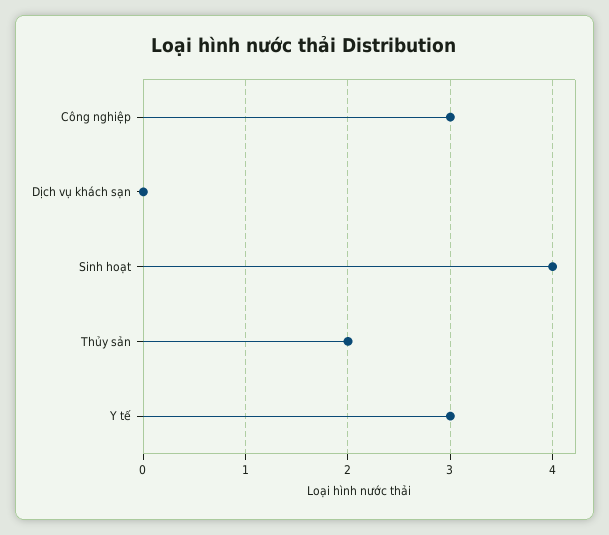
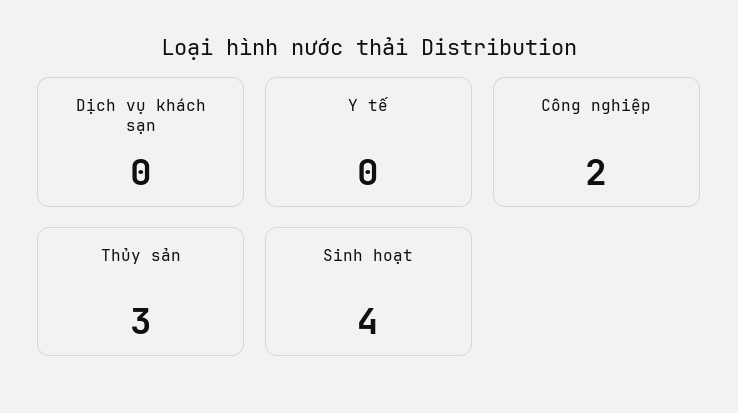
Công nghiệp: 3 -> 2
Thủy sản: 2 -> 3
Y tế: 3 -> 0

